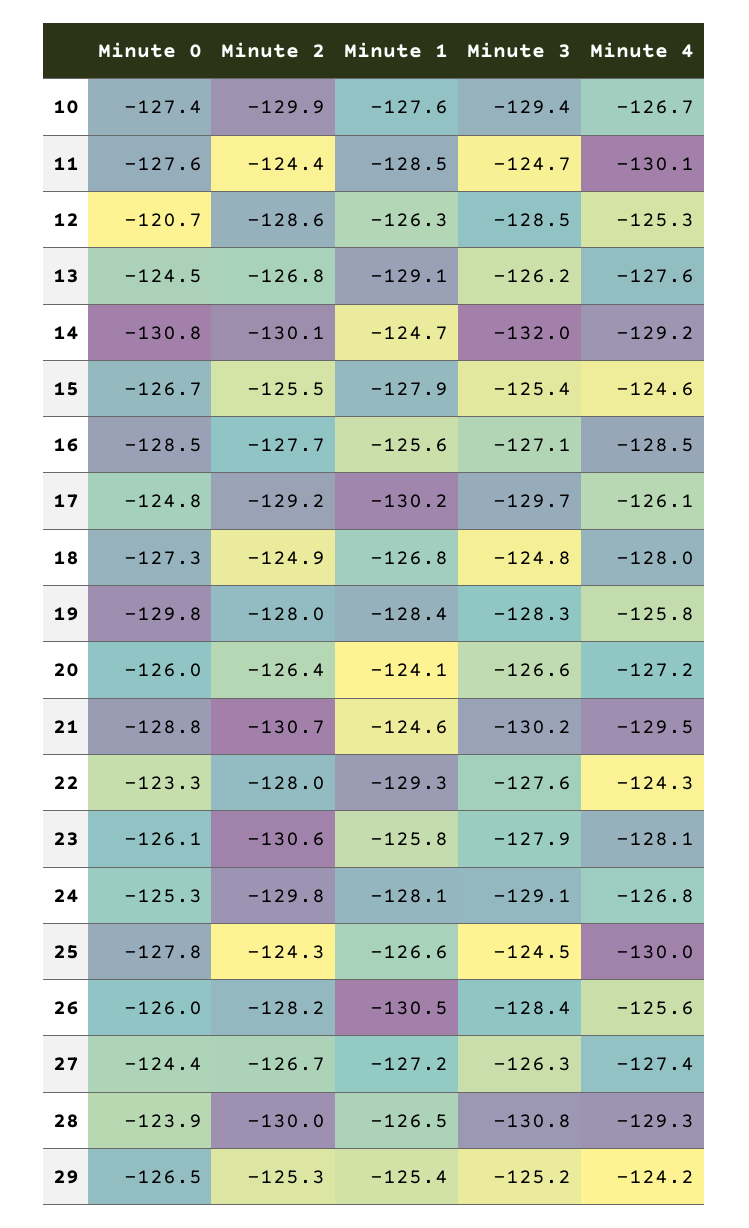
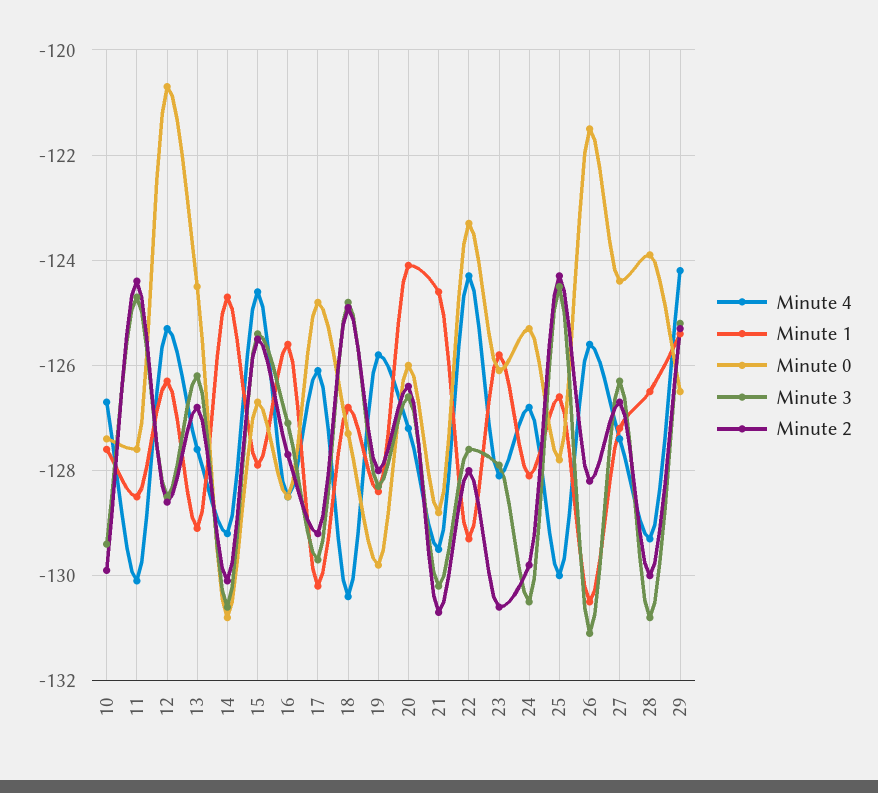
Minute 3, 14: -132 -> -130.5
Minute 4, 18: -128 -> -130.5
Minute 3, 24: -129.1 -> -130.5
Minute 0, 26: -126 -> -121.5
Minute 3, 26: -128.4 -> -131

